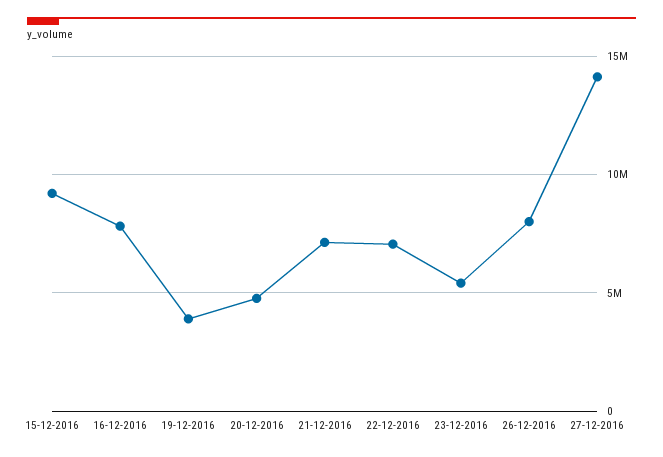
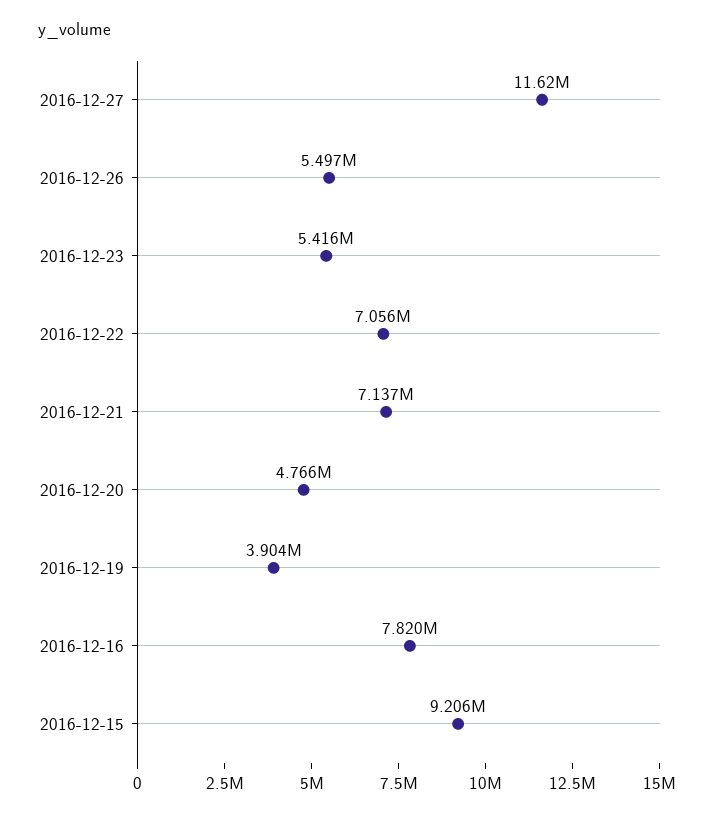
26-12-2016: 8000000 -> 5497000
27-12-2016: 14000000 -> 11620000

